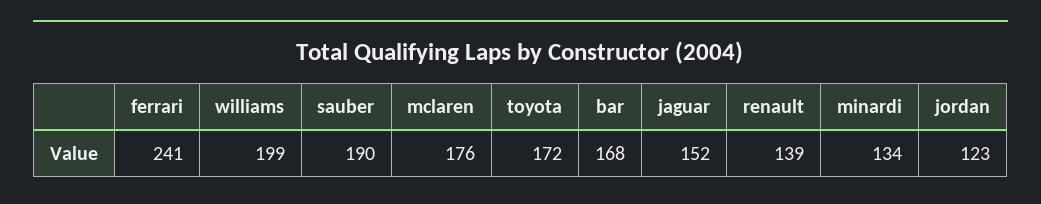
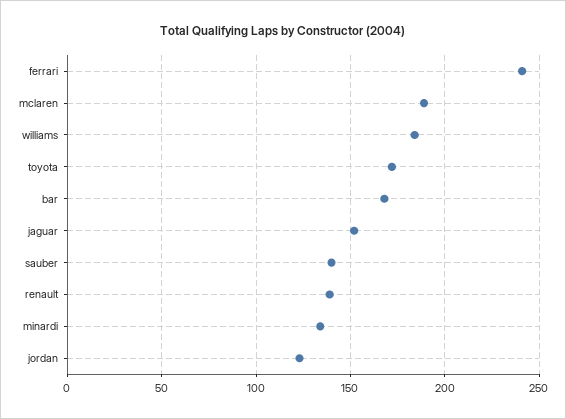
williams: 199 -> 185
sauber: 190 -> 140
mclaren: 176 -> 190

